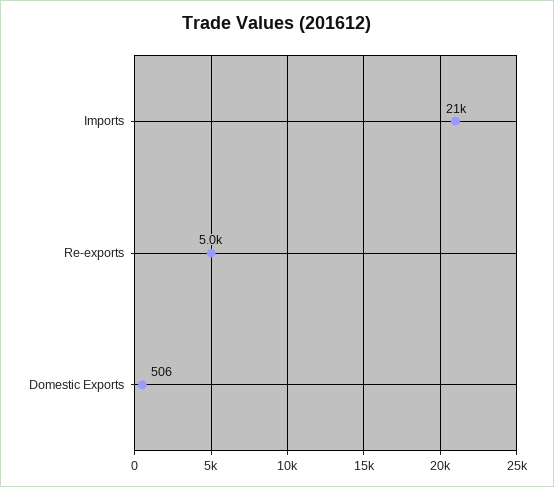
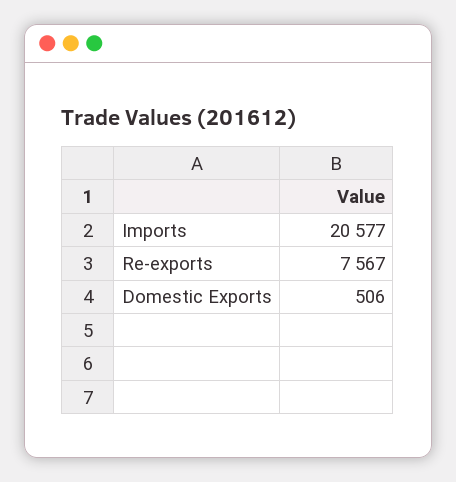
Re-exports: 5000 -> 7567

